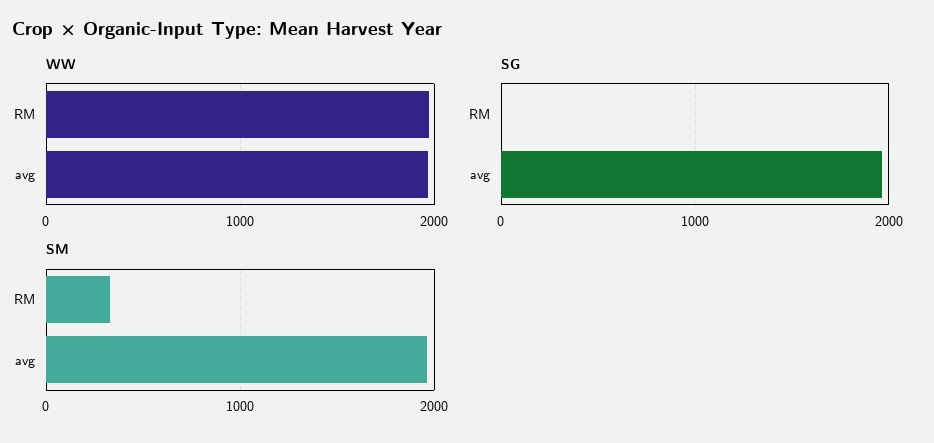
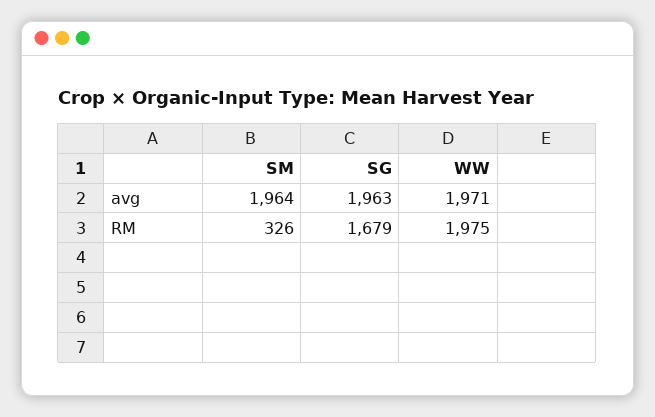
SG, RM: 0 -> 1679

